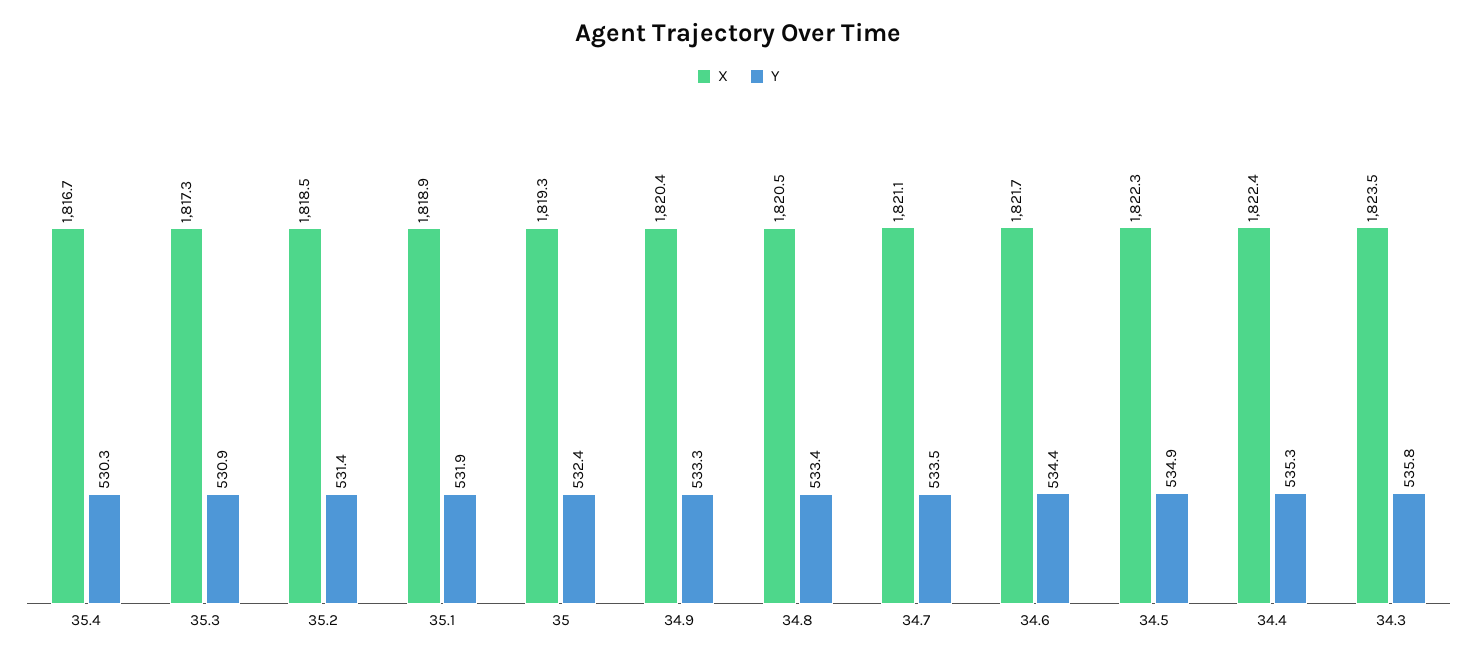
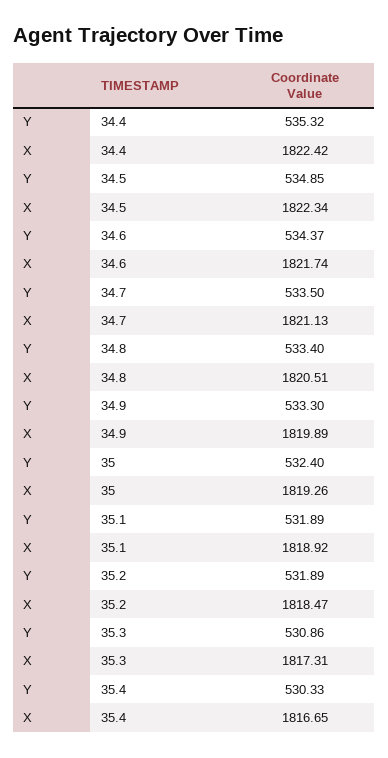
Y, 35.2: 531.4 -> 531.89
X, 34.9: 1820.4 -> 1819.89
X, 34.3: 1823.5 -> none
Y, 34.3: 535.8 -> none

